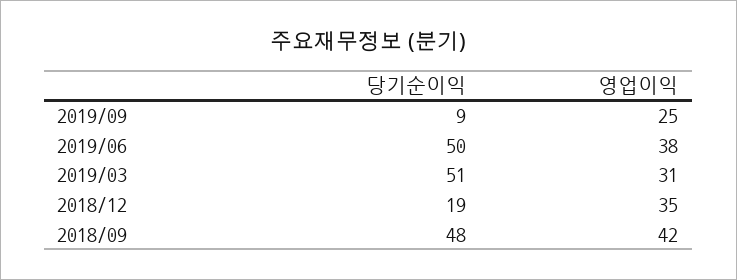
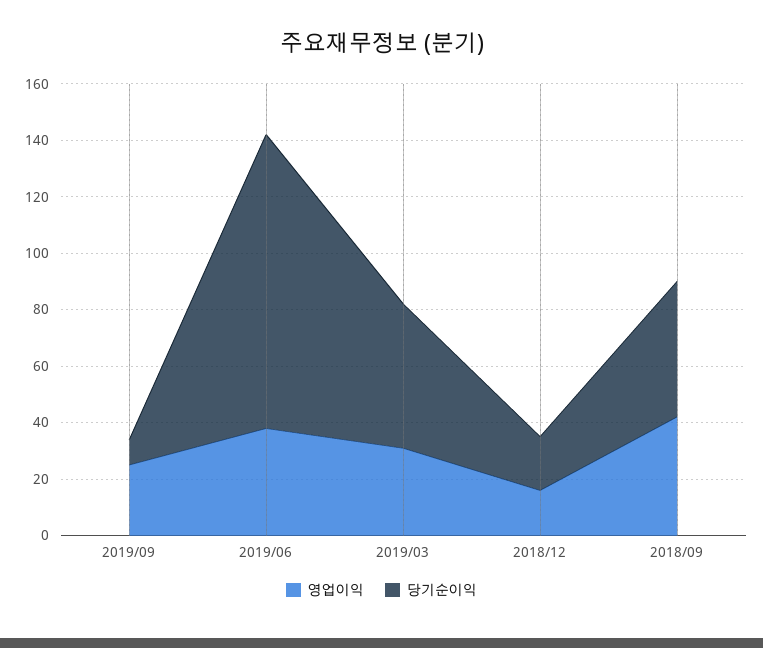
당기순이익, 2019/06: 50 -> 105
영업이익, 2018/12: 35 -> 15

